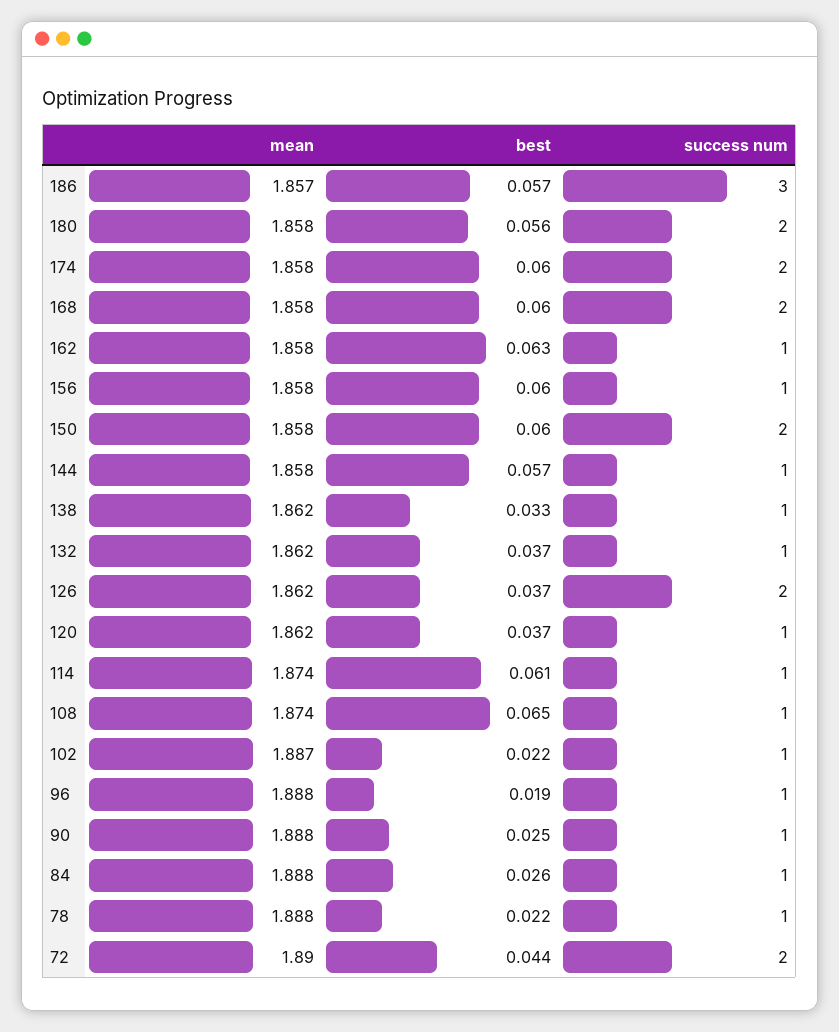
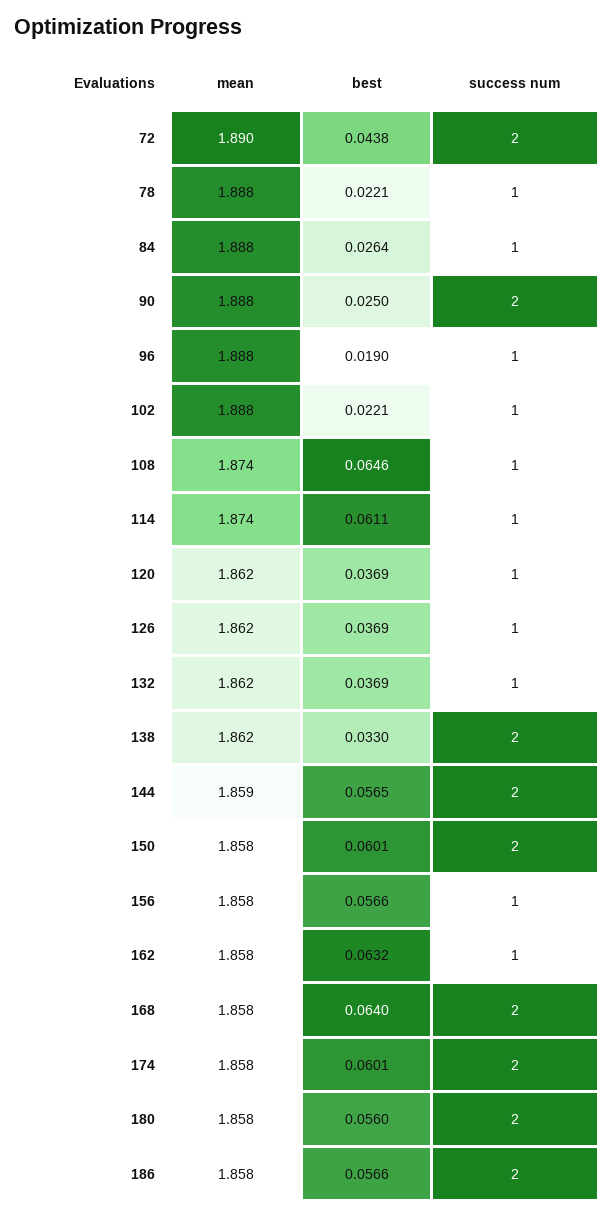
mean, 186: 1.857 -> 1.858
success num, 186: 3 -> 2
best, 168: 0.06 -> 0.064
best, 156: 0.06 -> 0.0566
mean, 144: 1.858 -> 1.859
success num, 144: 1 -> 2
success num, 138: 1 -> 2
success num, 126: 2 -> 1
mean, 102: 1.887 -> 1.888
success num, 90: 1 -> 2

